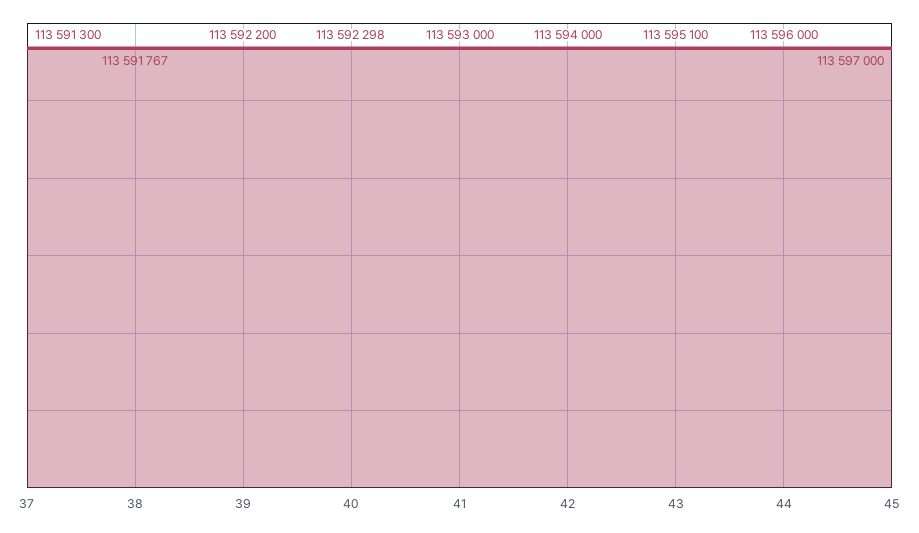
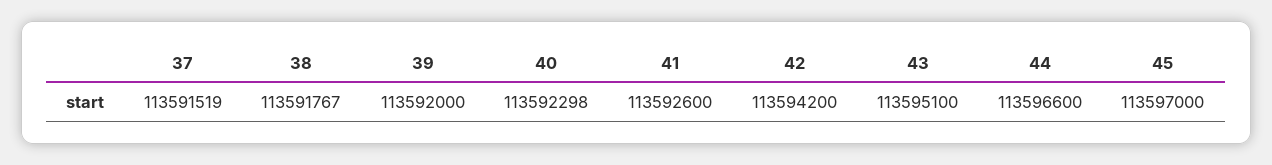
37: 113591300 -> 113591519
39: 113592200 -> 113592000
41: 113593000 -> 113592600
42: 113594000 -> 113594200
44: 113596000 -> 113596600

